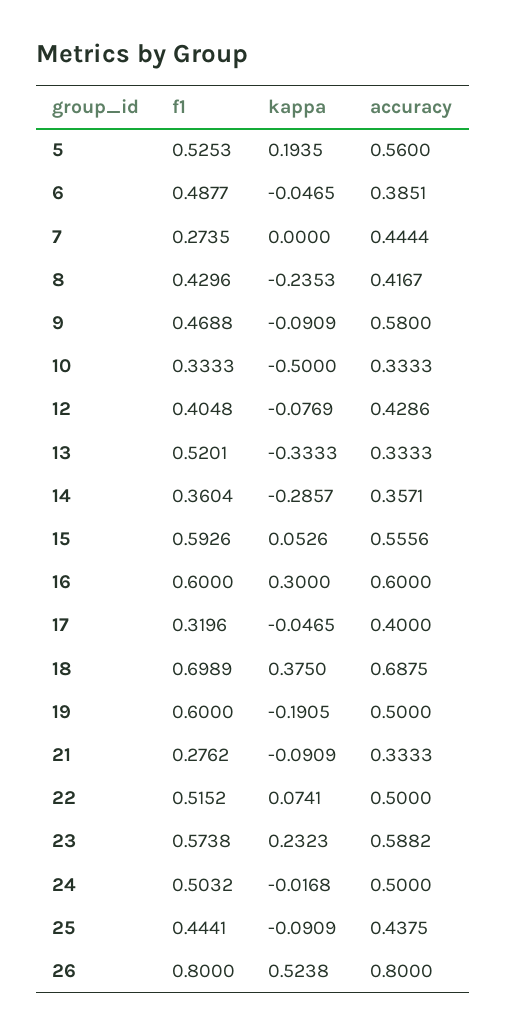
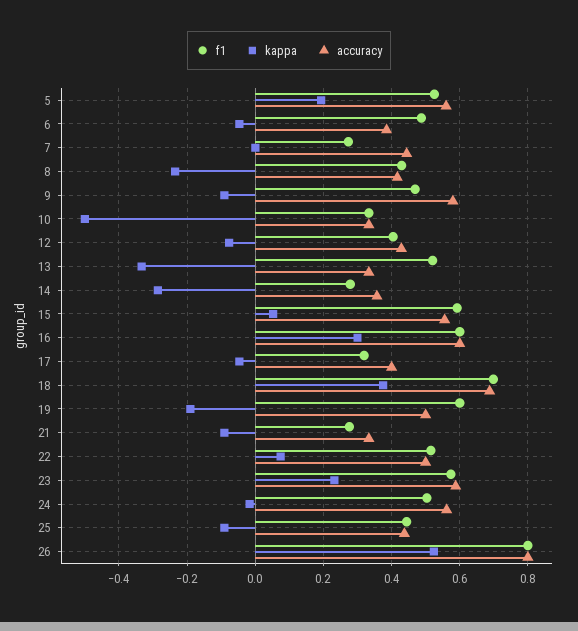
f1, 14: 0.3604 -> 0.28
accuracy, 24: 0.5 -> 0.56

